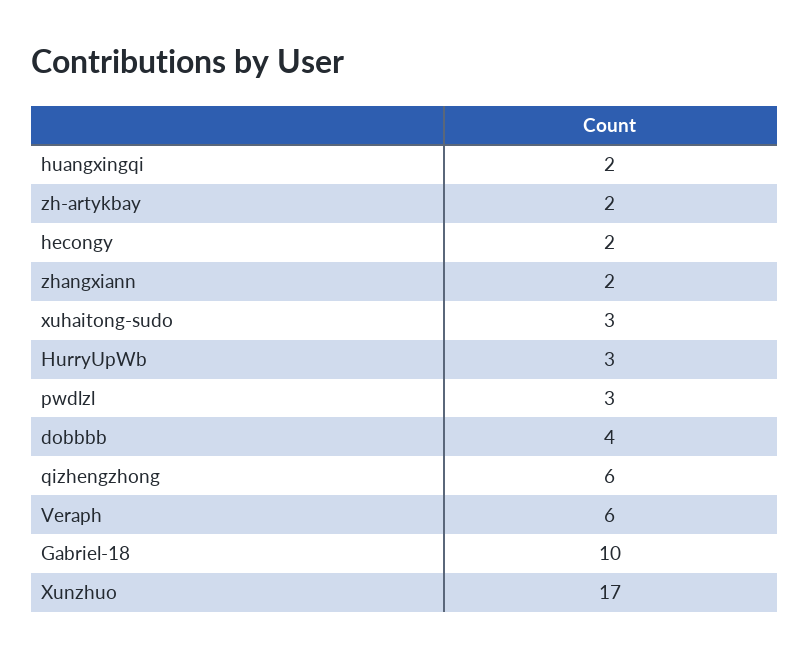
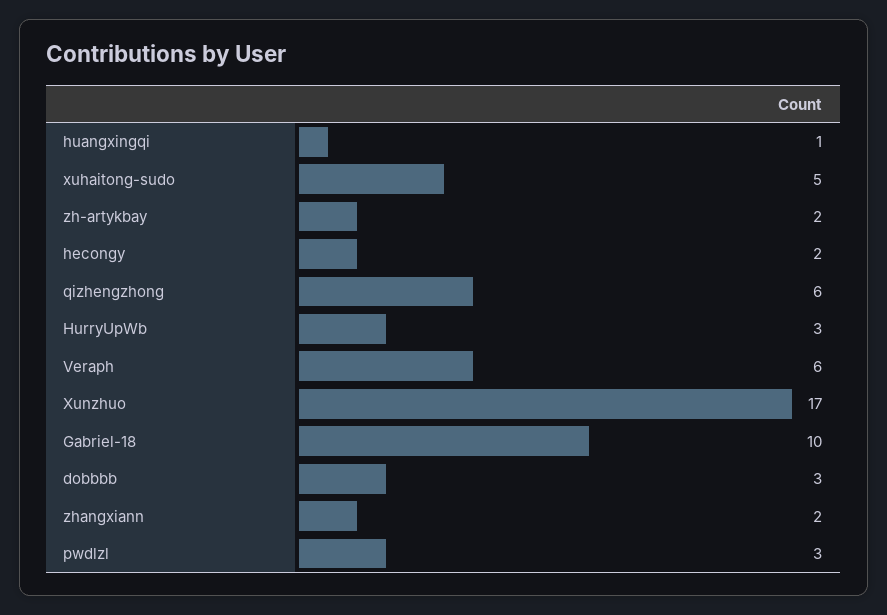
huangxingqi: 2 -> 1
xuhaitong-sudo: 3 -> 5
dobbbb: 4 -> 3

